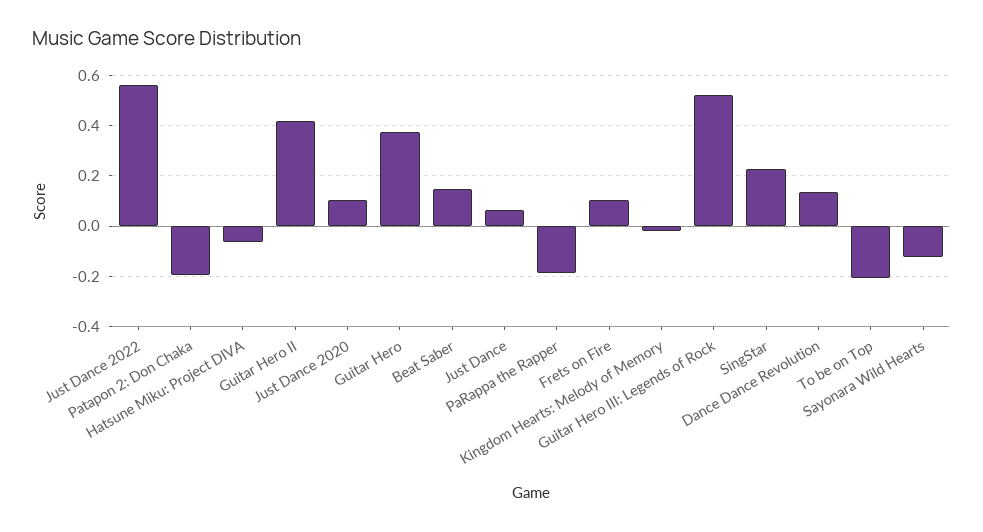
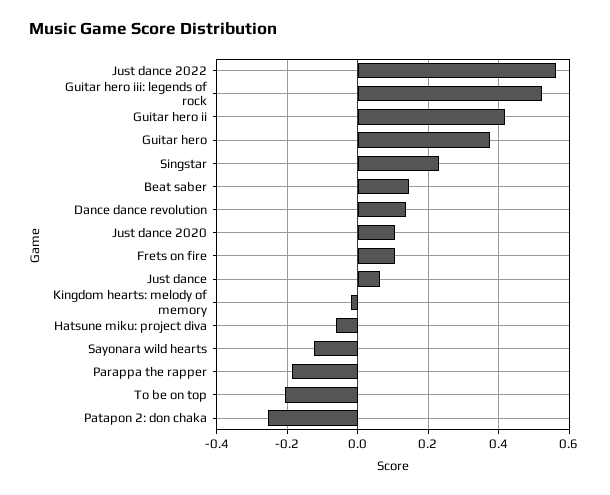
Patapon 2: Don Chaka: -0.2 -> -0.26

